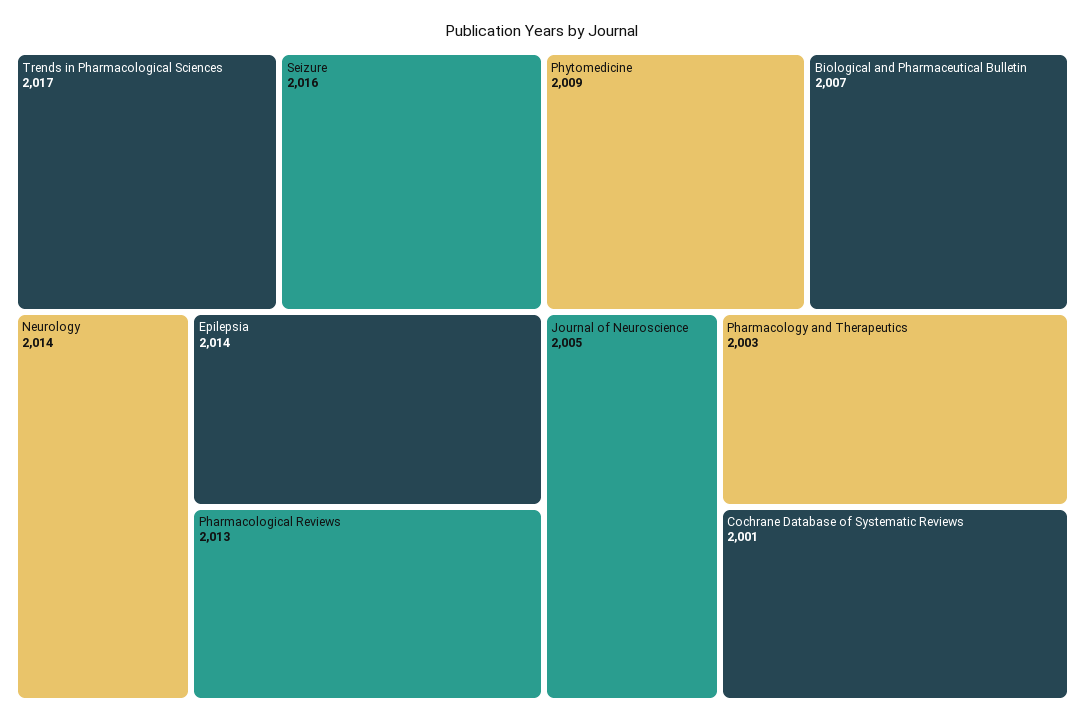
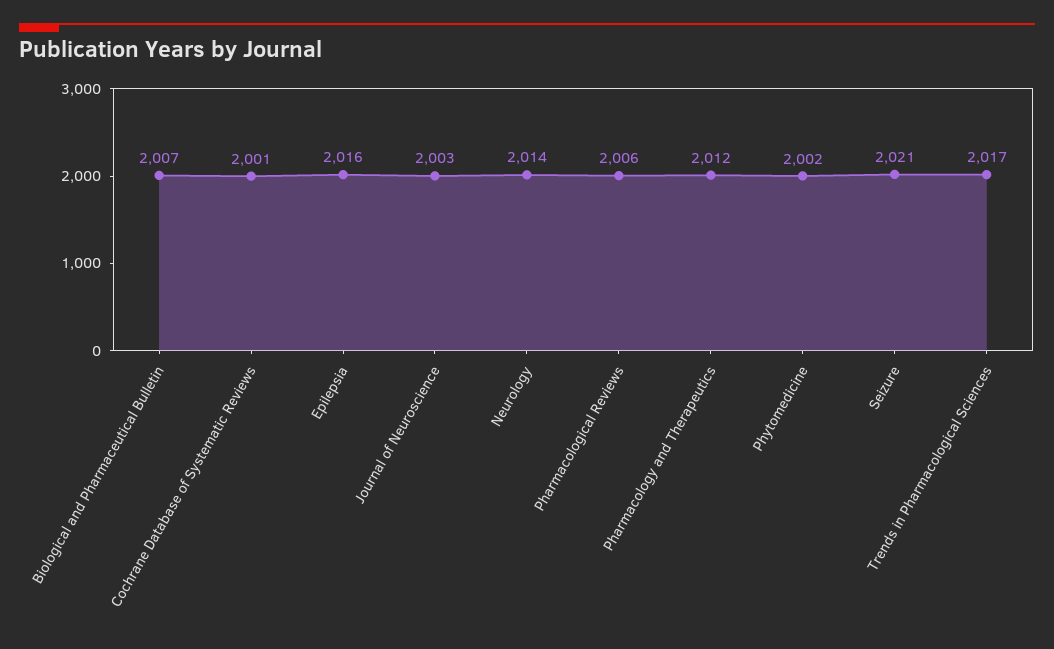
Seizure: 2016 -> 2021
Epilepsia: 2014 -> 2016
Pharmacological Reviews: 2013 -> 2006
Phytomedicine: 2009 -> 2002
Journal of Neuroscience: 2005 -> 2003
Pharmacology and Therapeutics: 2003 -> 2012

